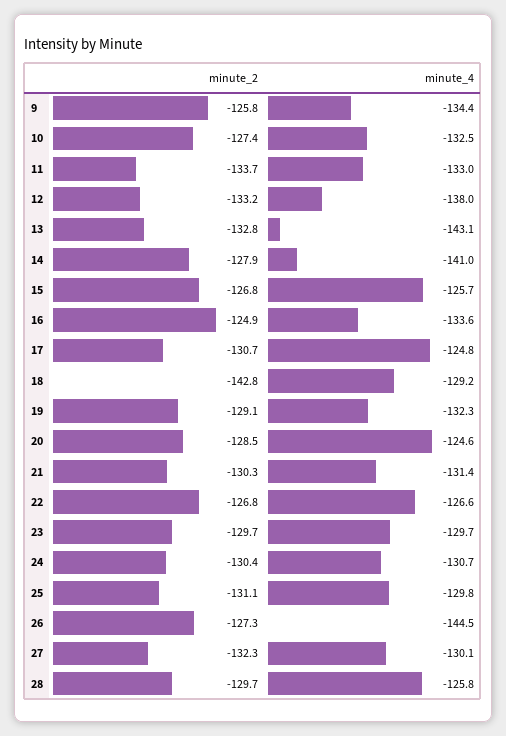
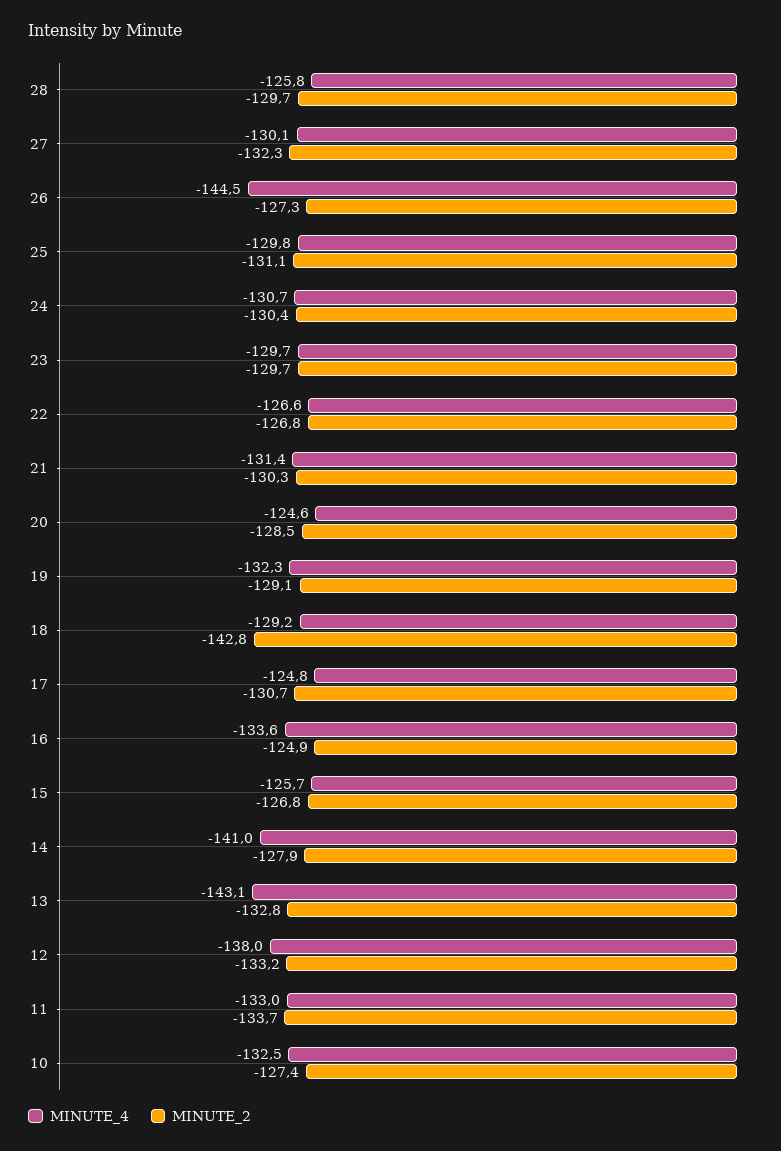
minute_2, 9: -125.8 -> none
minute_4, 9: -134.4 -> none

